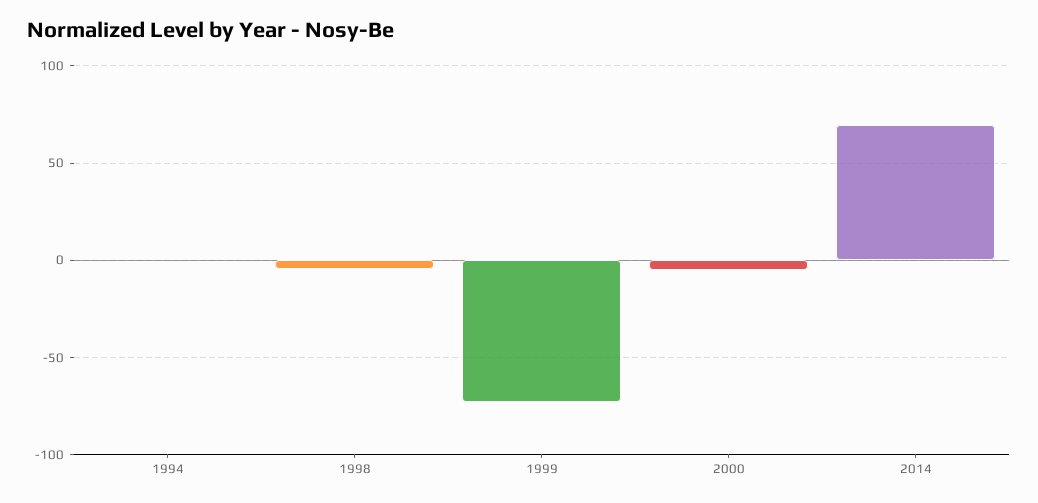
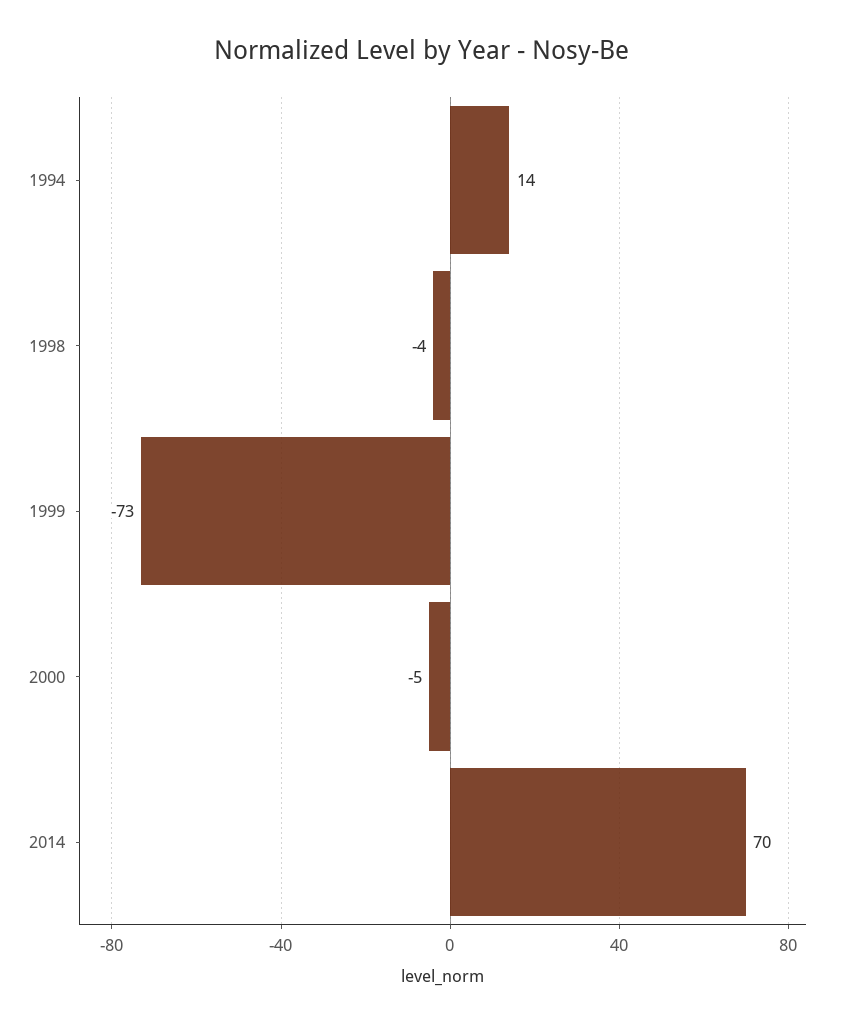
1994: 0 -> 14

